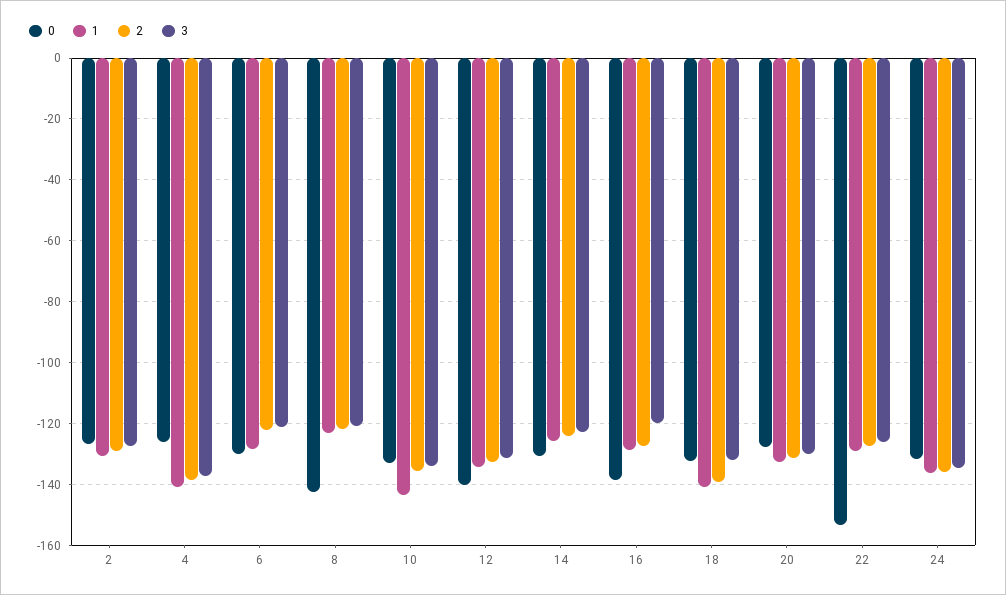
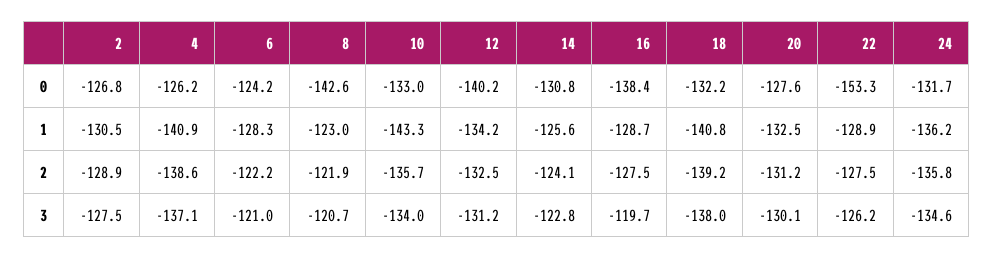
0, 6: -130 -> -124.2
3, 18: -132 -> -138

